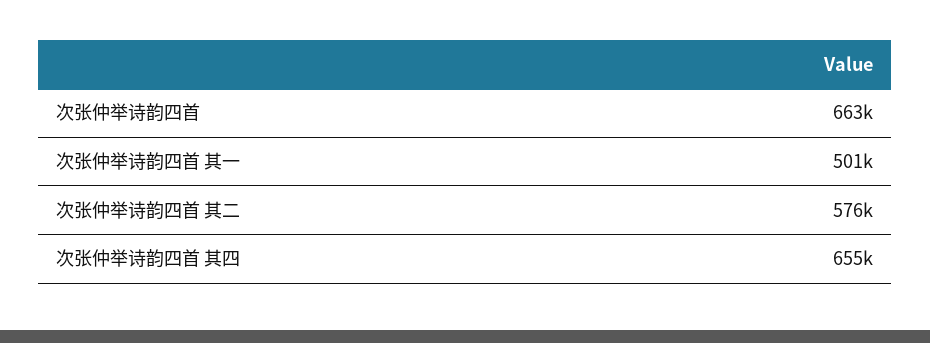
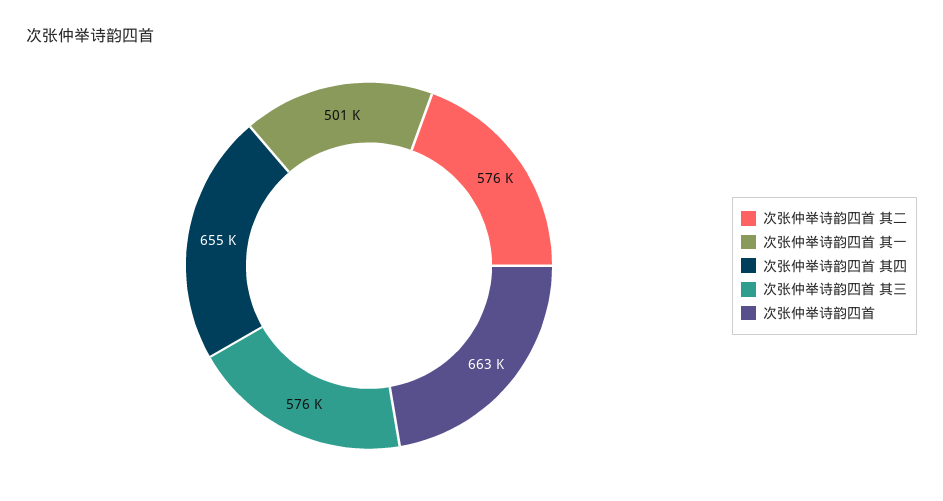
次张仲举诗韵四首 其三: none -> 576000

